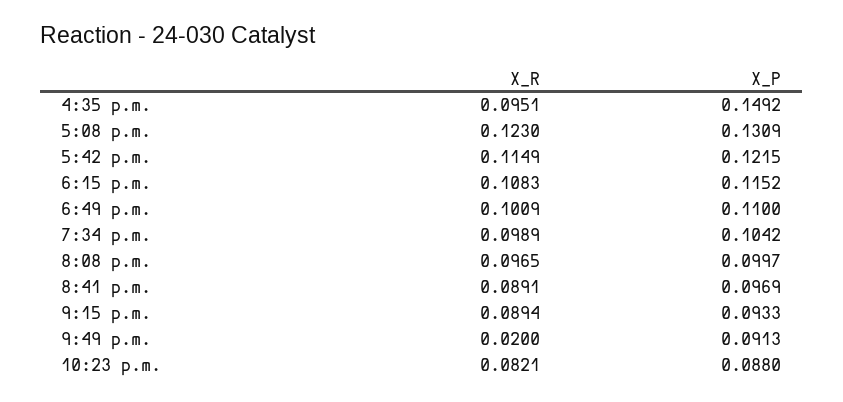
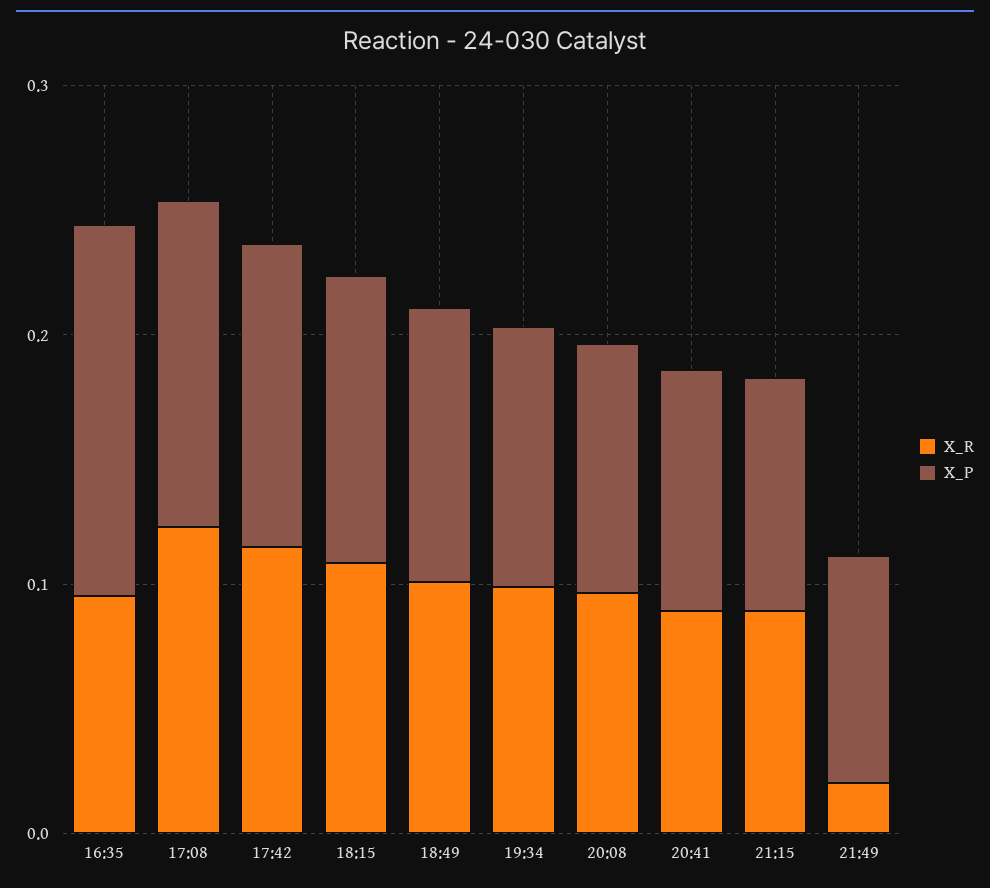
X_R, 10:23 p.m.: 0.0821 -> none
X_P, 10:23 p.m.: 0.088 -> none

